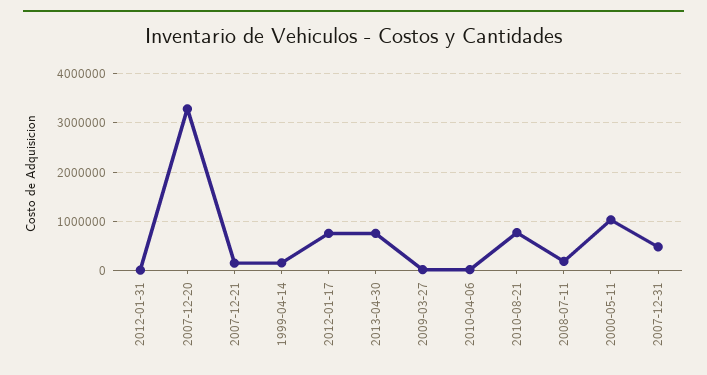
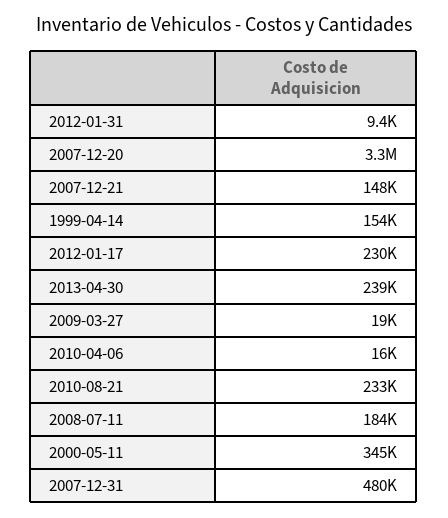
2012-01-17: 800000 -> 230000
2013-04-30: 800000 -> 239000
2010-08-21: 800000 -> 233000
2000-05-11: 1000000 -> 345000

